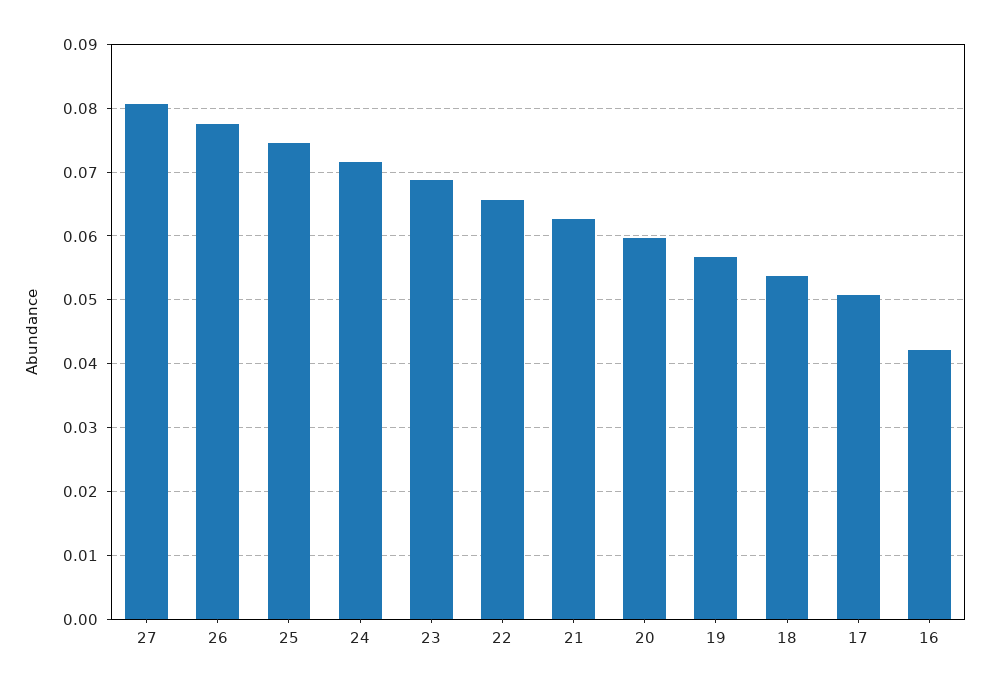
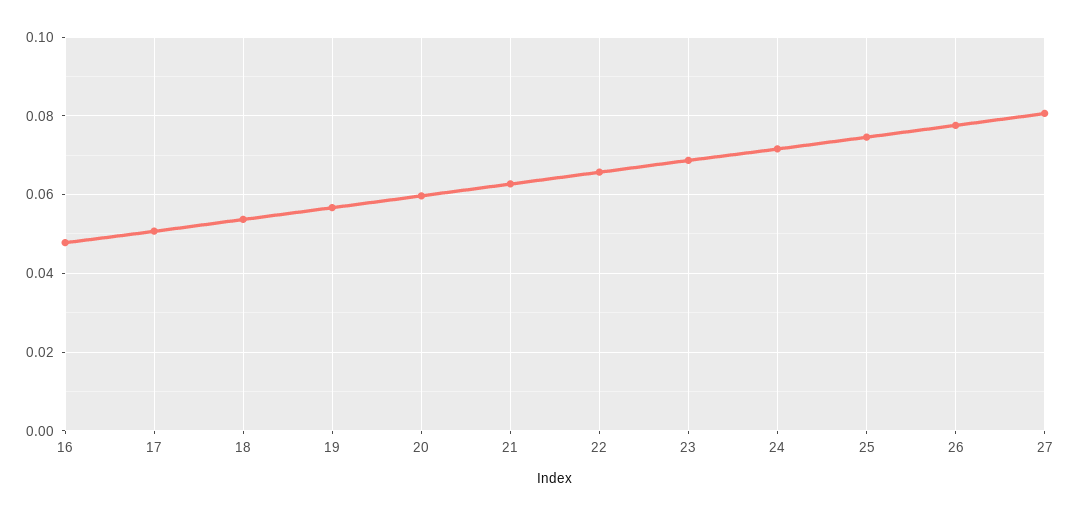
16: 0.042 -> 0.048

